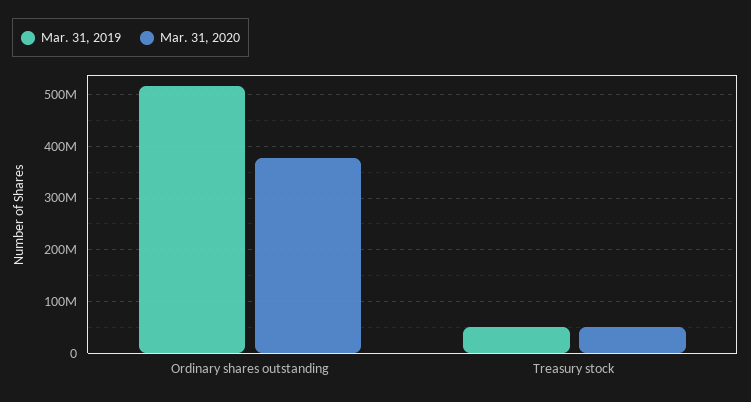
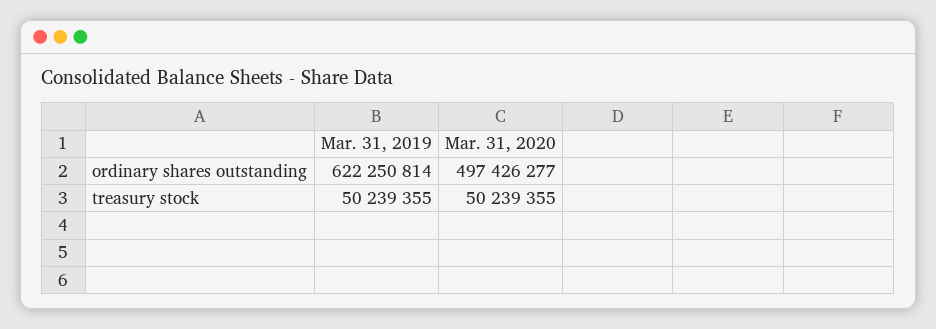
Mar. 31, 2019, Ordinary shares outstanding: 520000000 -> 622250814
Mar. 31, 2020, Ordinary shares outstanding: 380000000 -> 497426277

